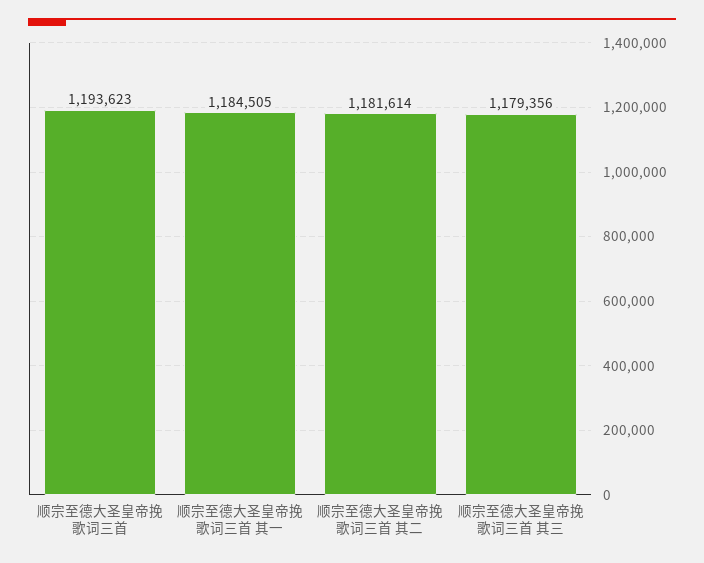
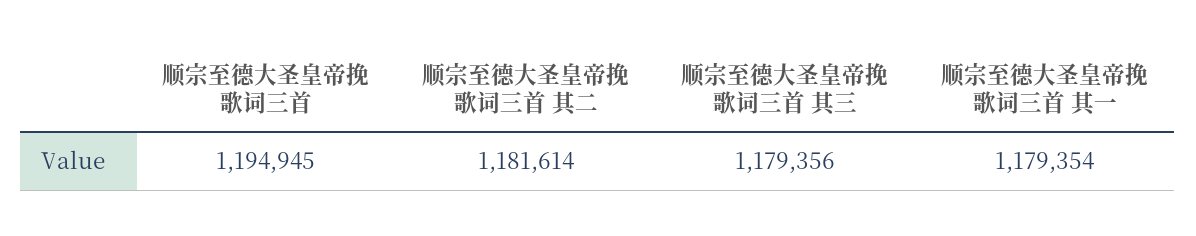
顺宗至德大圣皇帝挽歌词三首: 1193623 -> 1194945
顺宗至德大圣皇帝挽歌词三首 其一: 1184505 -> 1179354

